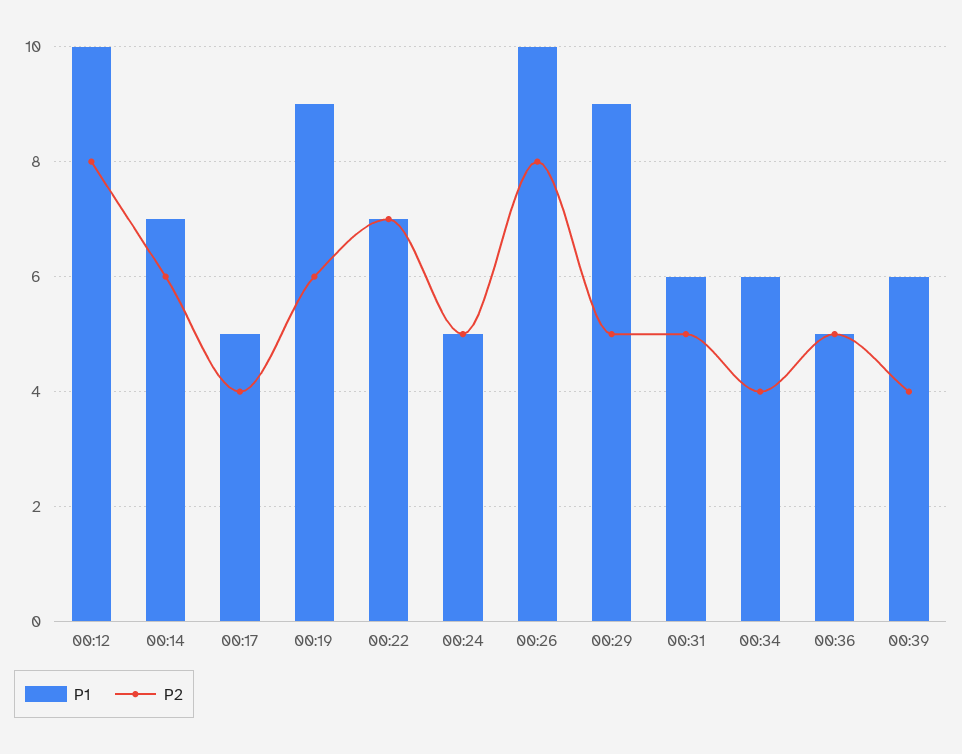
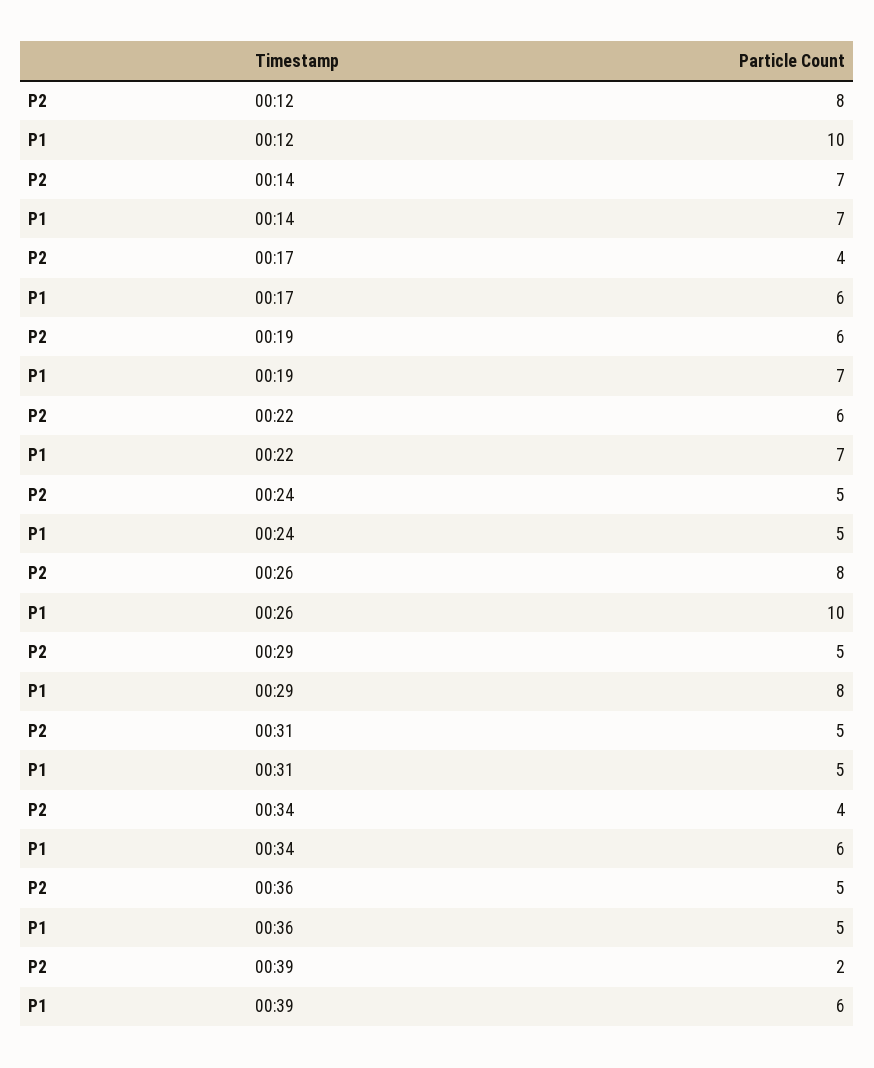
P2, 00:14: 6 -> 7
P1, 00:17: 5 -> 6
P1, 00:19: 9 -> 7
P2, 00:22: 7 -> 6
P1, 00:29: 9 -> 8
P1, 00:31: 6 -> 5
P2, 00:39: 4 -> 2

